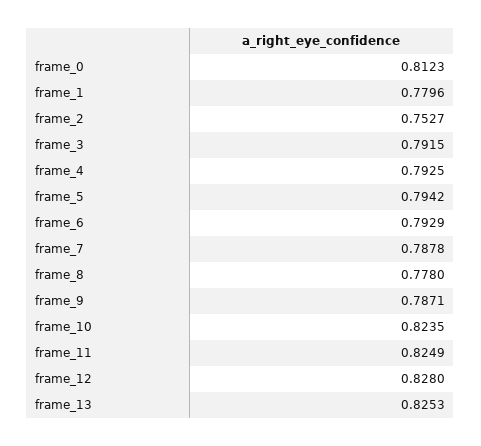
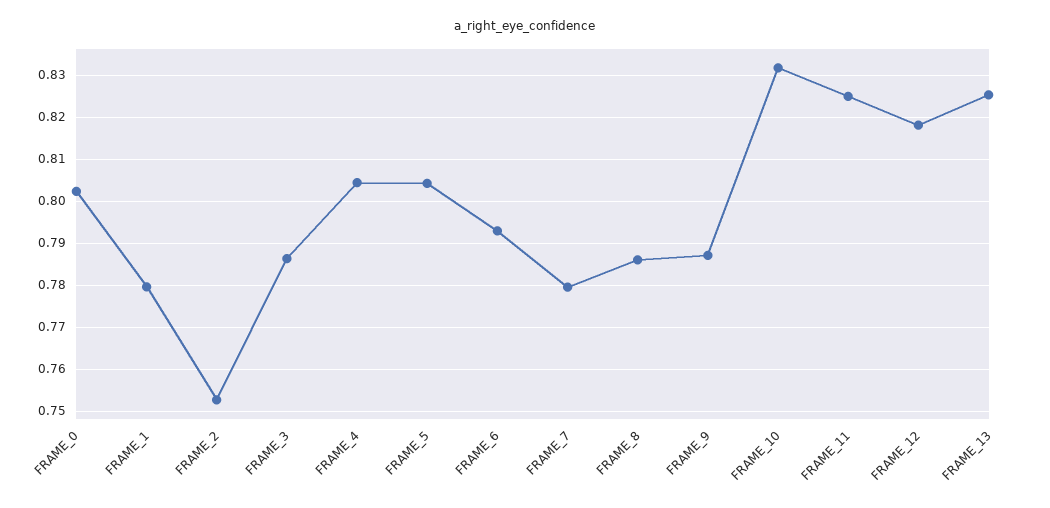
frame_0: 0.8123 -> 0.802
frame_3: 0.7915 -> 0.786
frame_4: 0.7925 -> 0.804
frame_5: 0.7942 -> 0.804
frame_7: 0.7878 -> 0.78
frame_8: 0.778 -> 0.786
frame_10: 0.8235 -> 0.832
frame_12: 0.828 -> 0.818

